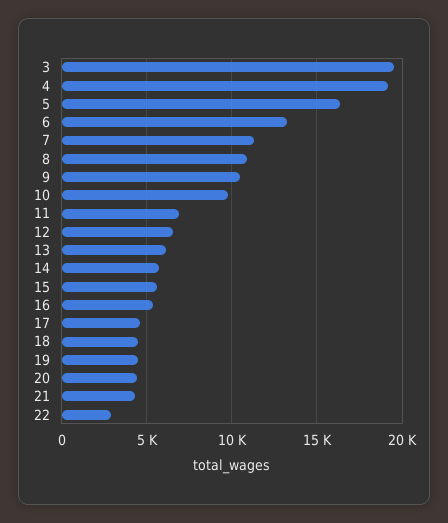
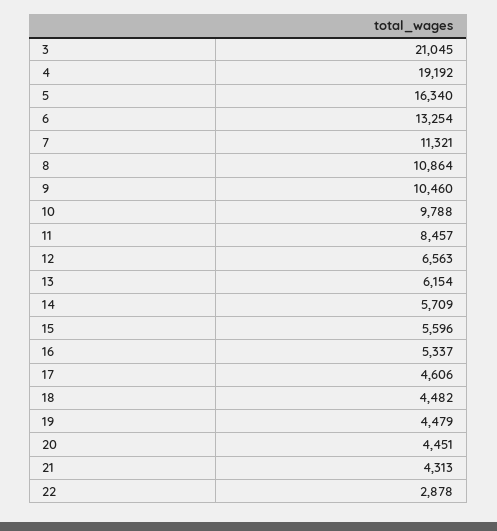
3: 19500 -> 21045
11: 7000 -> 8457

